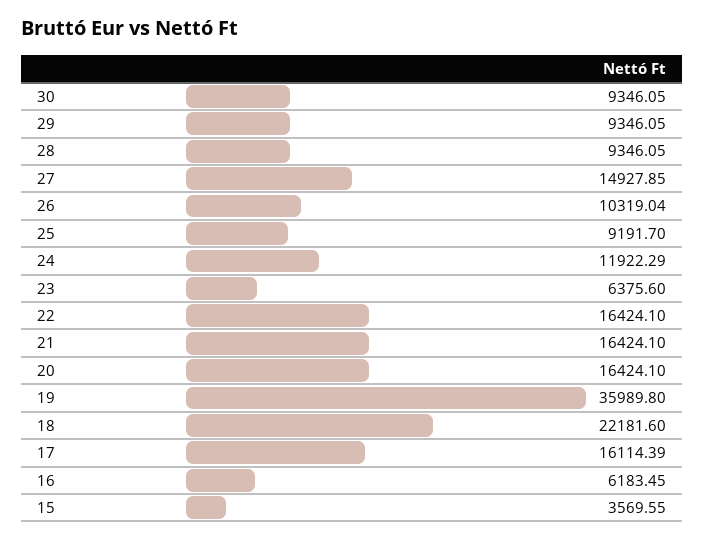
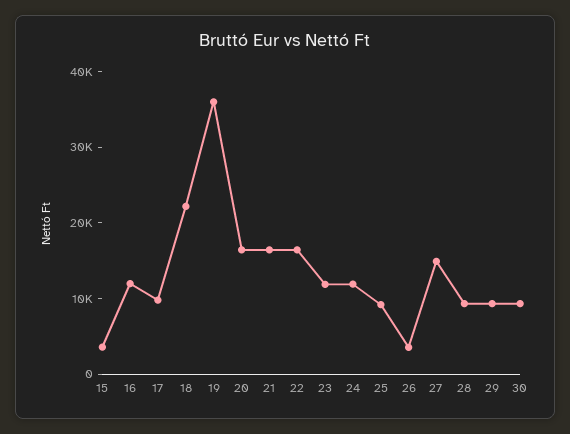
26: 10319.04 -> 4000
23: 6375.6 -> 12000
17: 16114.39 -> 10000
16: 6183.45 -> 12000

